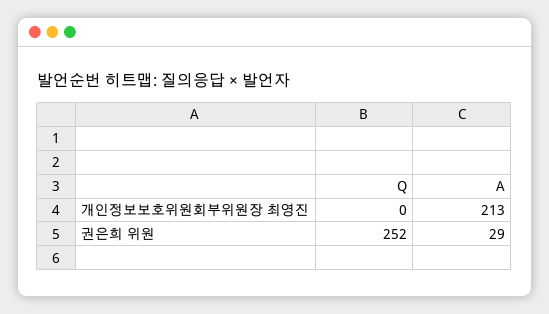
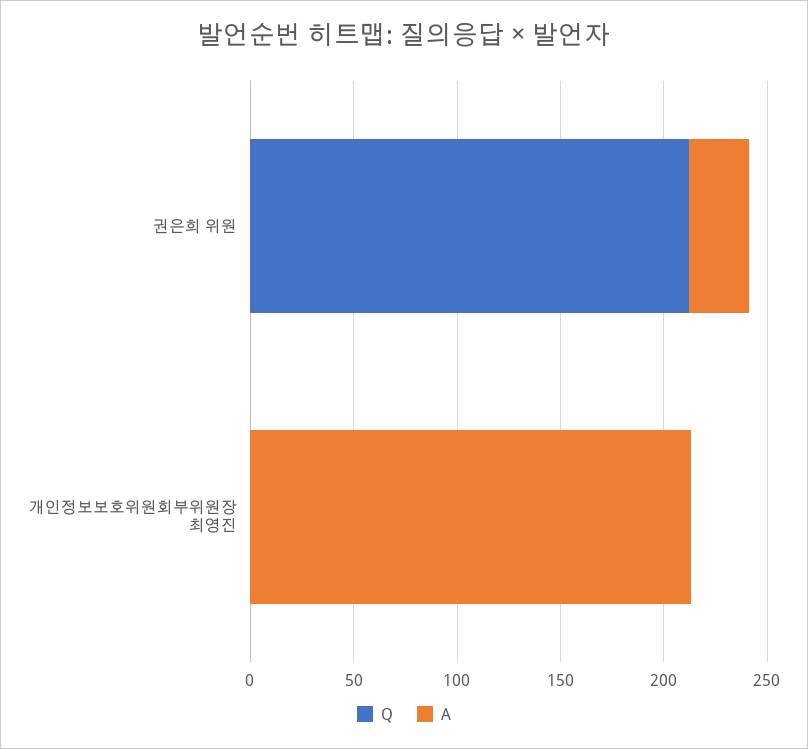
Q, 권은희 위원: 252 -> 210

